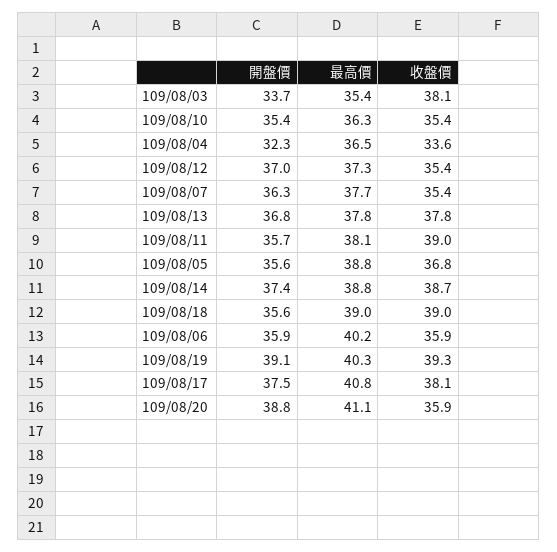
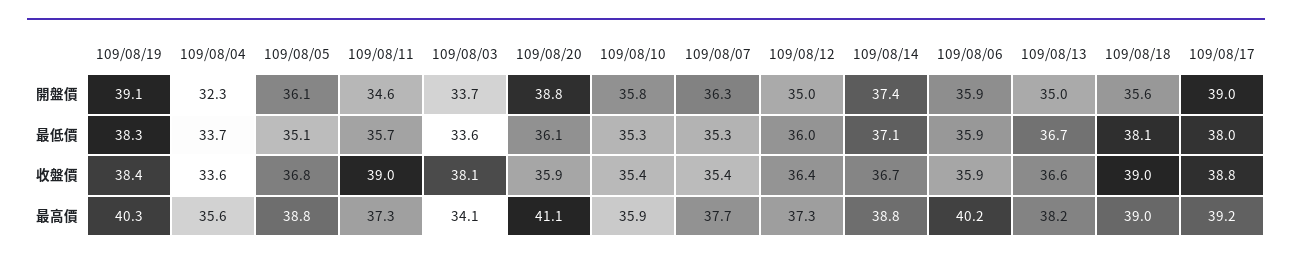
最高價, 109/08/03: 35.4 -> 34.1
開盤價, 109/08/10: 35.4 -> 35.8
最高價, 109/08/10: 36.3 -> 35.9
最高價, 109/08/04: 36.5 -> 35.6
開盤價, 109/08/12: 37 -> 35
收盤價, 109/08/12: 35.4 -> 36.4
開盤價, 109/08/13: 36.8 -> 35
最高價, 109/08/13: 37.8 -> 38.2
收盤價, 109/08/13: 37.8 -> 36.6
開盤價, 109/08/11: 35.7 -> 34.6
最高價, 109/08/11: 38.1 -> 37.3
開盤價, 109/08/05: 35.6 -> 36.1
收盤價, 109/08/14: 38.7 -> 36.7
收盤價, 109/08/19: 39.3 -> 38.4
開盤價, 109/08/17: 37.5 -> 39
最高價, 109/08/17: 40.8 -> 39.2
收盤價, 109/08/17: 38.1 -> 38.8
最低價, 109/08/19: none -> 38.3
最低價, 109/08/04: none -> 33.7
最低價, 109/08/05: none -> 35.1
最低價, 109/08/11: none -> 35.7
最低價, 109/08/03: none -> 33.6
最低價, 109/08/20: none -> 36.1
最低價, 109/08/10: none -> 35.3
最低價, 109/08/07: none -> 35.3
最低價, 109/08/12: none -> 36
最低價, 109/08/14: none -> 37.1
最低價, 109/08/06: none -> 35.9
最低價, 109/08/13: none -> 36.7
最低價, 109/08/18: none -> 38.1
最低價, 109/08/17: none -> 38

